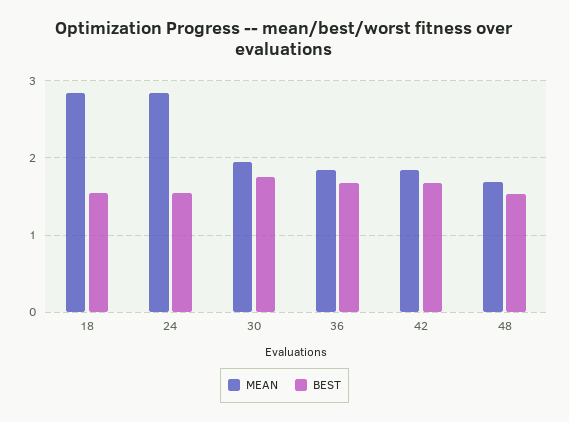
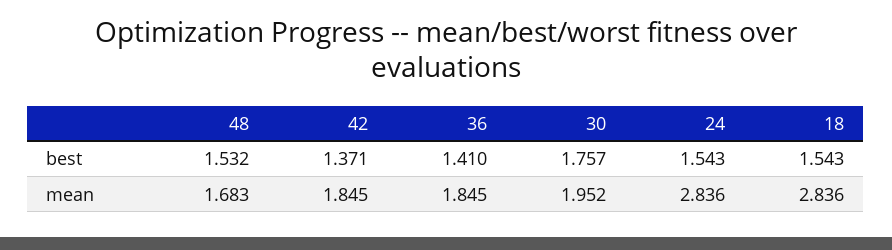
BEST, 36: 1.7 -> 1.41
BEST, 42: 1.7 -> 1.371

